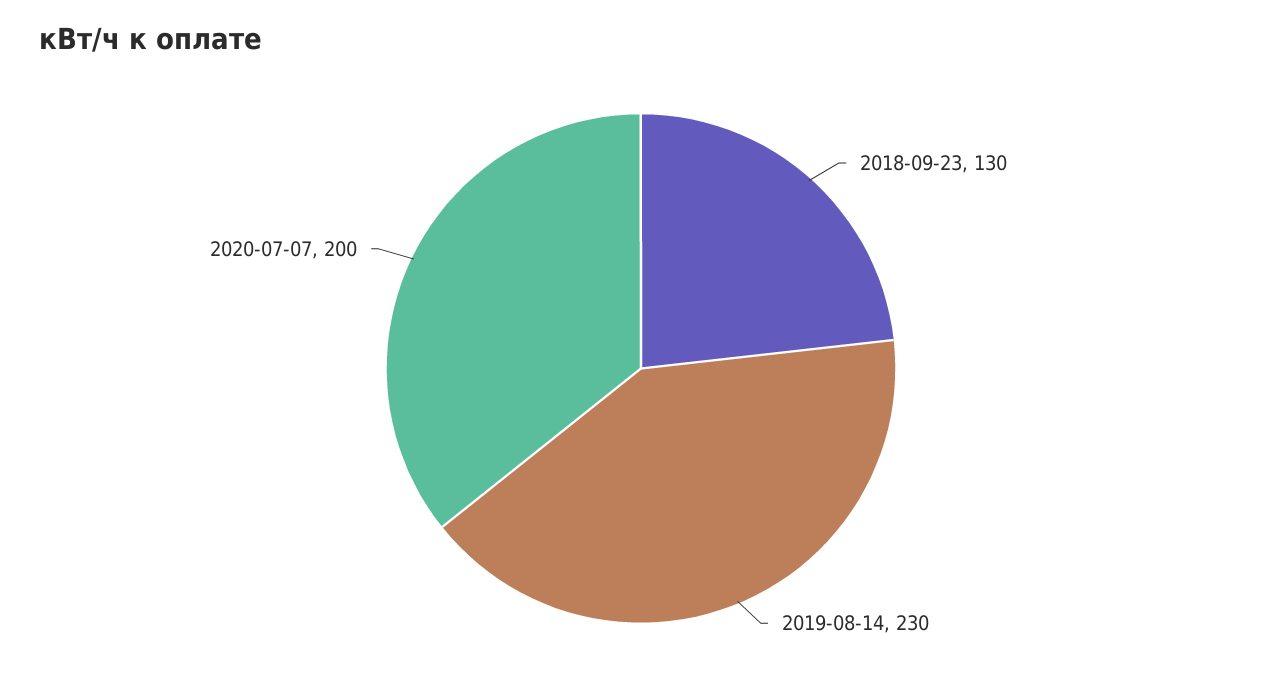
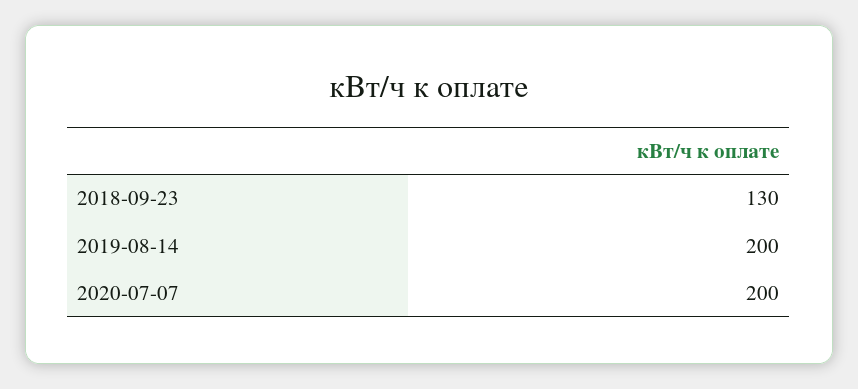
2019-08-14: 230 -> 200

